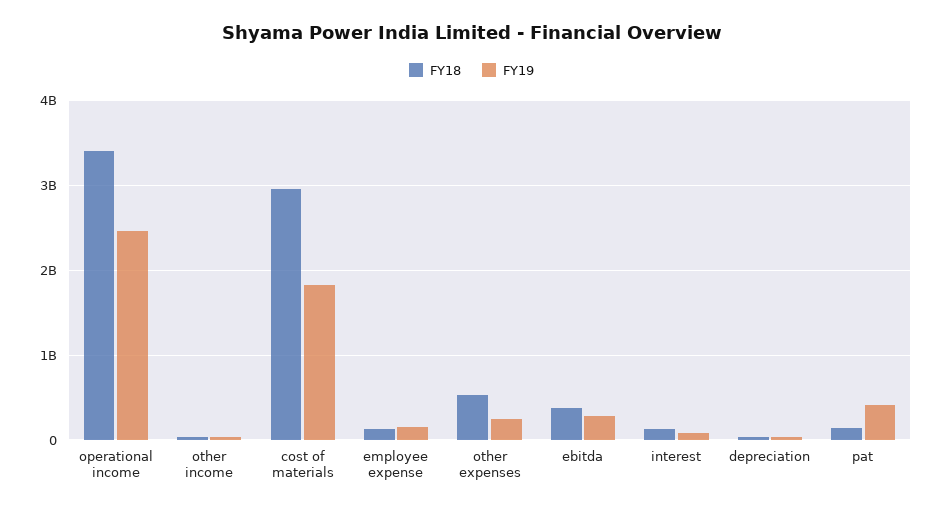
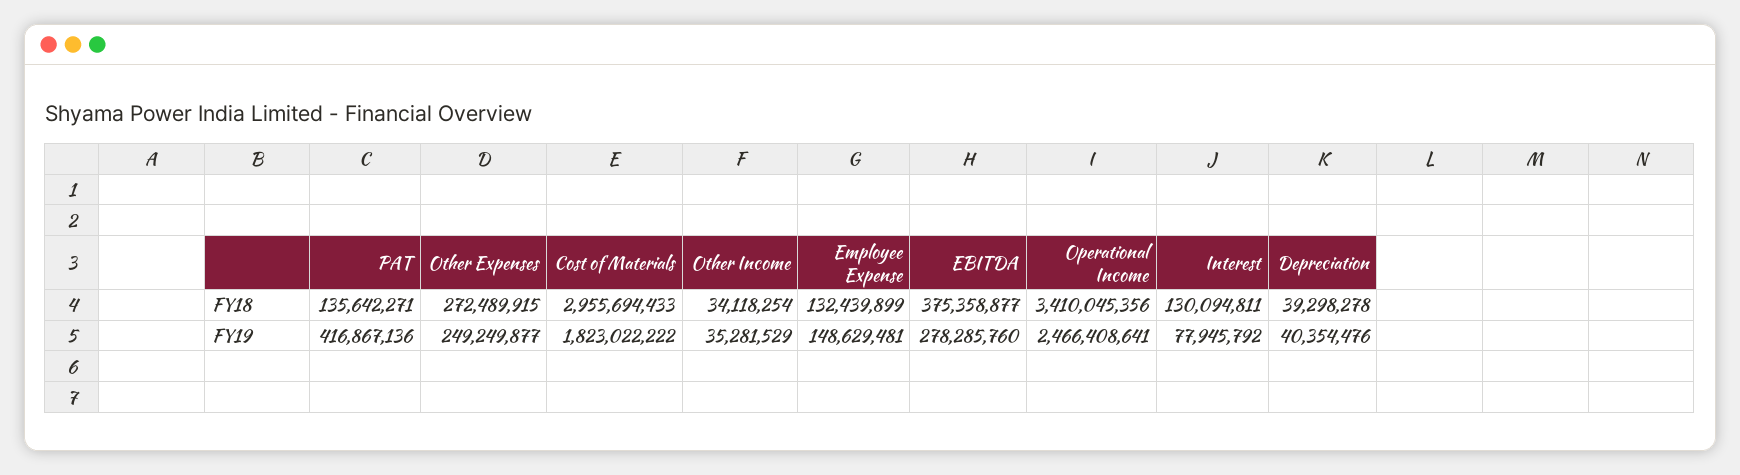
FY18, other expenses: 500000000 -> 272489915

